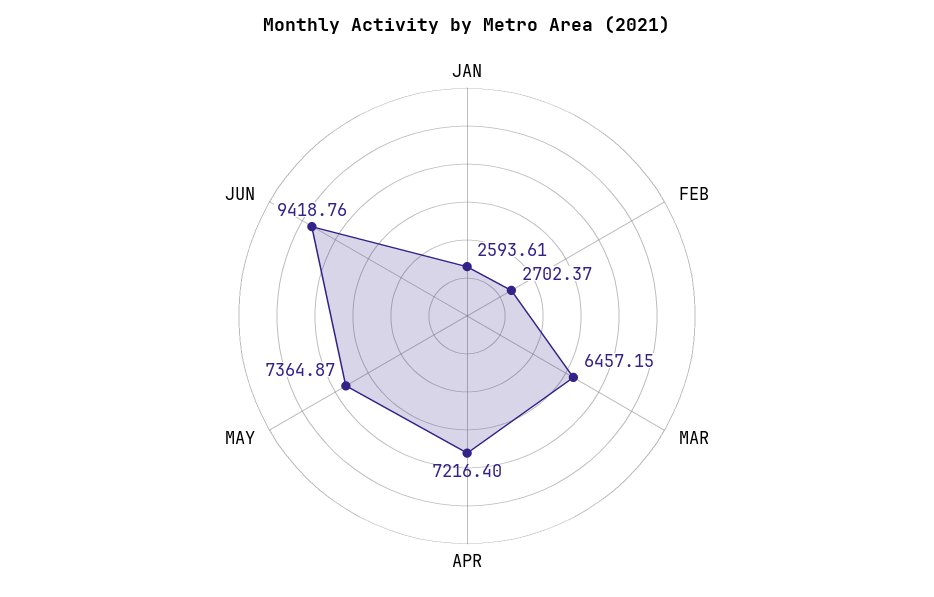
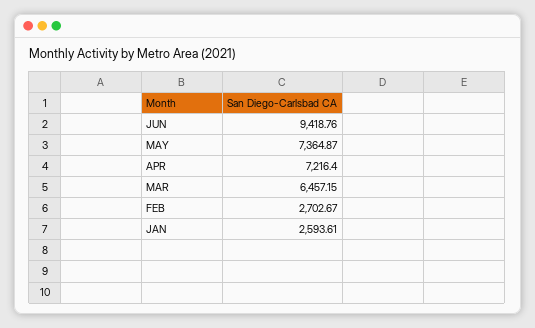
FEB: 2702.37 -> 2702.67

